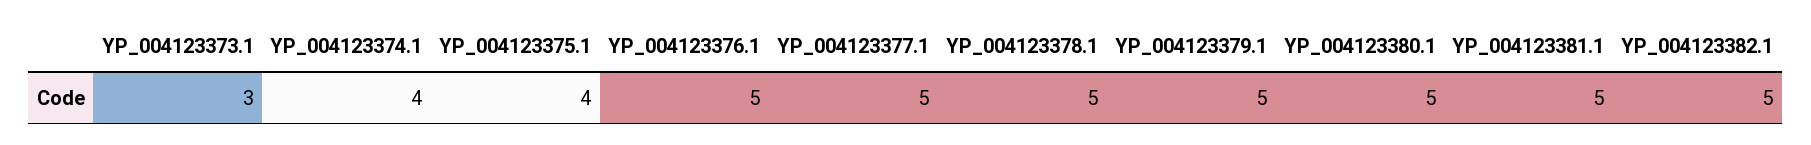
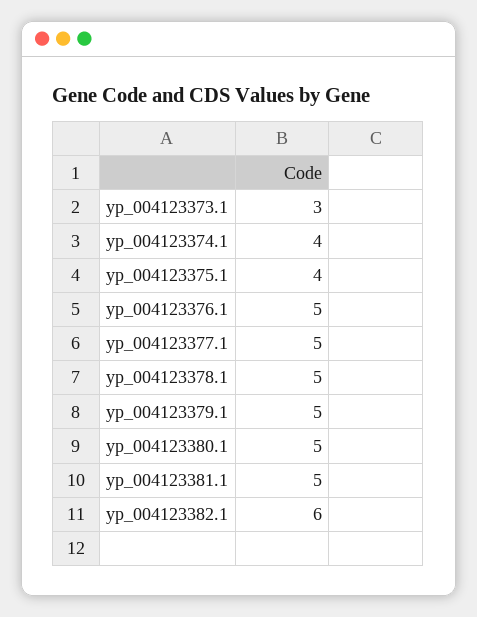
YP_004123382.1: 5 -> 6

